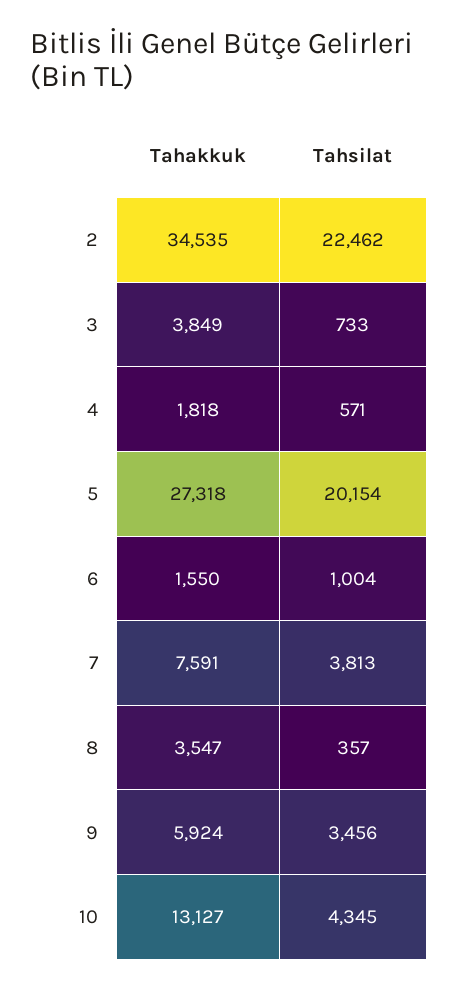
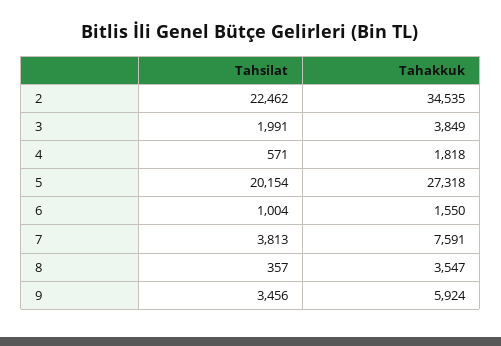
Tahsilat, 3: 733 -> 1991
Tahakkuk, 10: 13127 -> none
Tahsilat, 10: 4345 -> none

